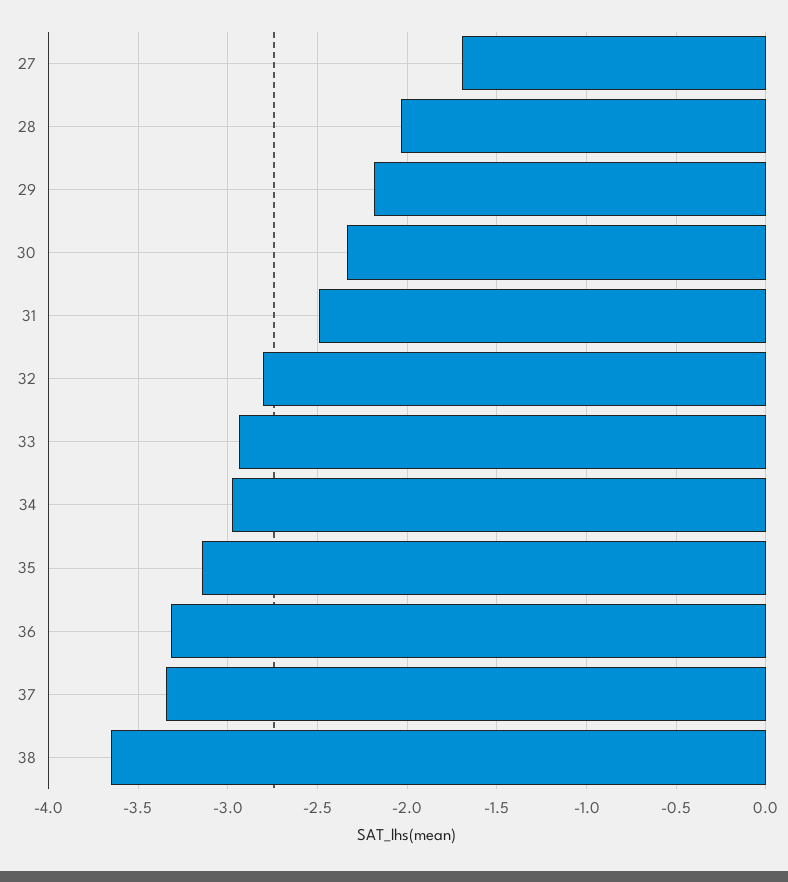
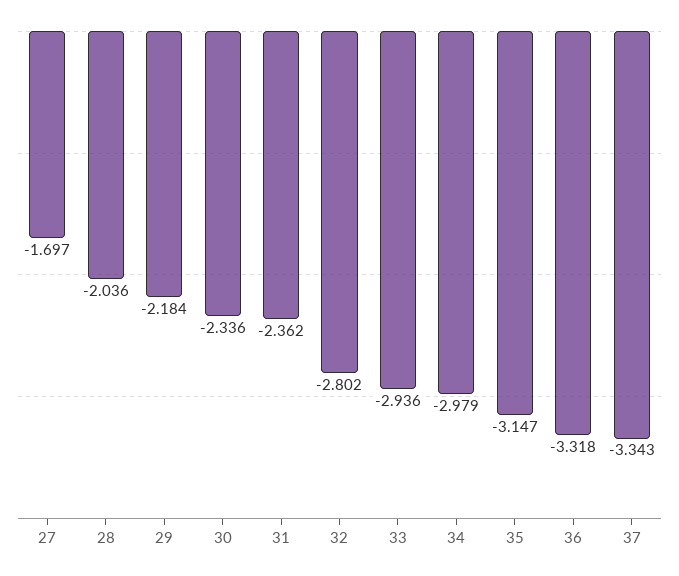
31: -2.5 -> -2.362
38: -3.65 -> none

